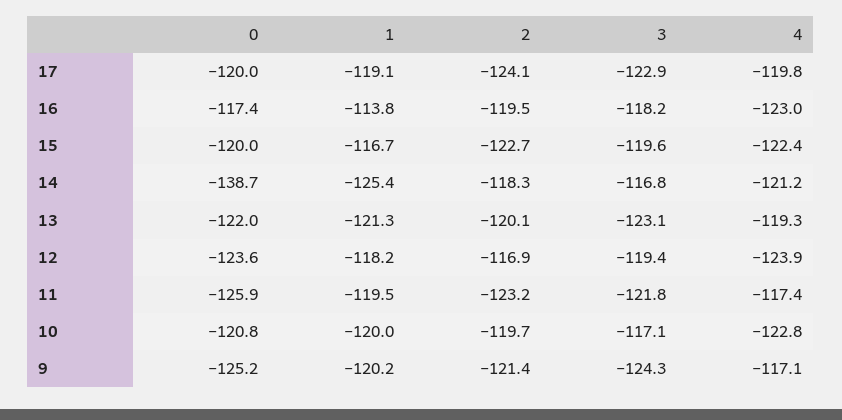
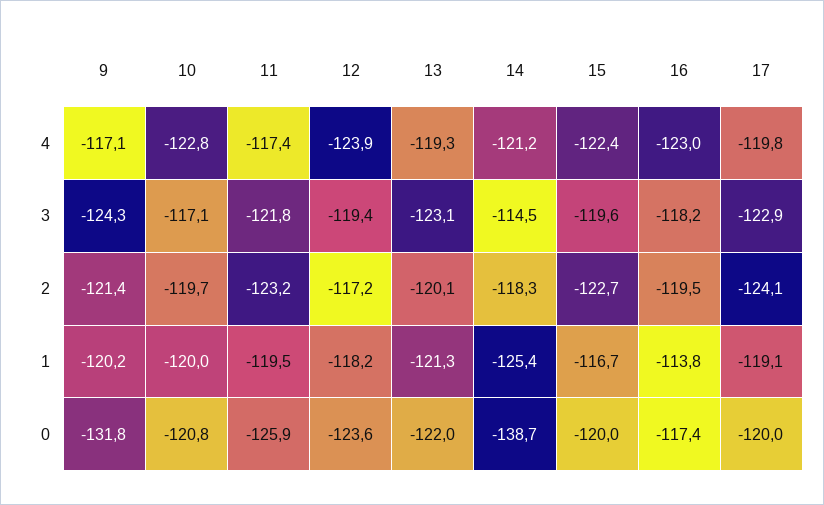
3, 14: -116.8 -> -114.5
2, 12: -116.9 -> -117.2
0, 9: -125.2 -> -131.8

